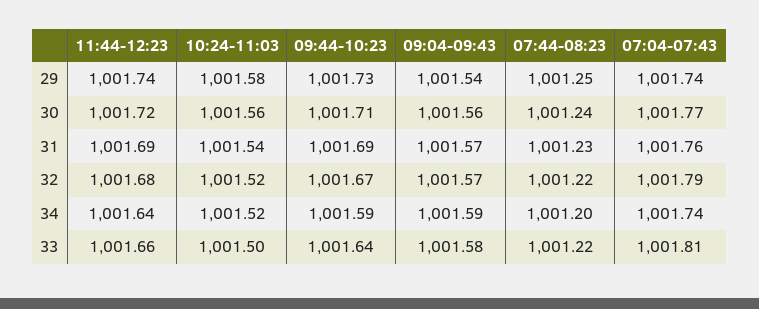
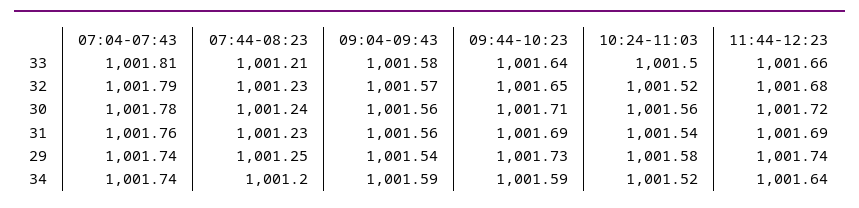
07:04-07:43, 30: 1001.77 -> 1001.78
09:04-09:43, 31: 1001.57 -> 1001.56
09:44-10:23, 32: 1001.67 -> 1001.65
07:44-08:23, 32: 1001.22 -> 1001.23
07:44-08:23, 33: 1001.22 -> 1001.21

